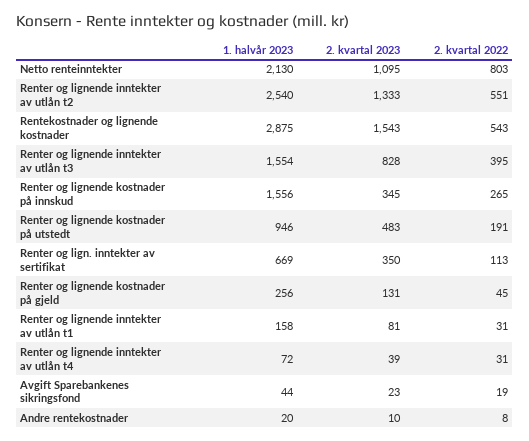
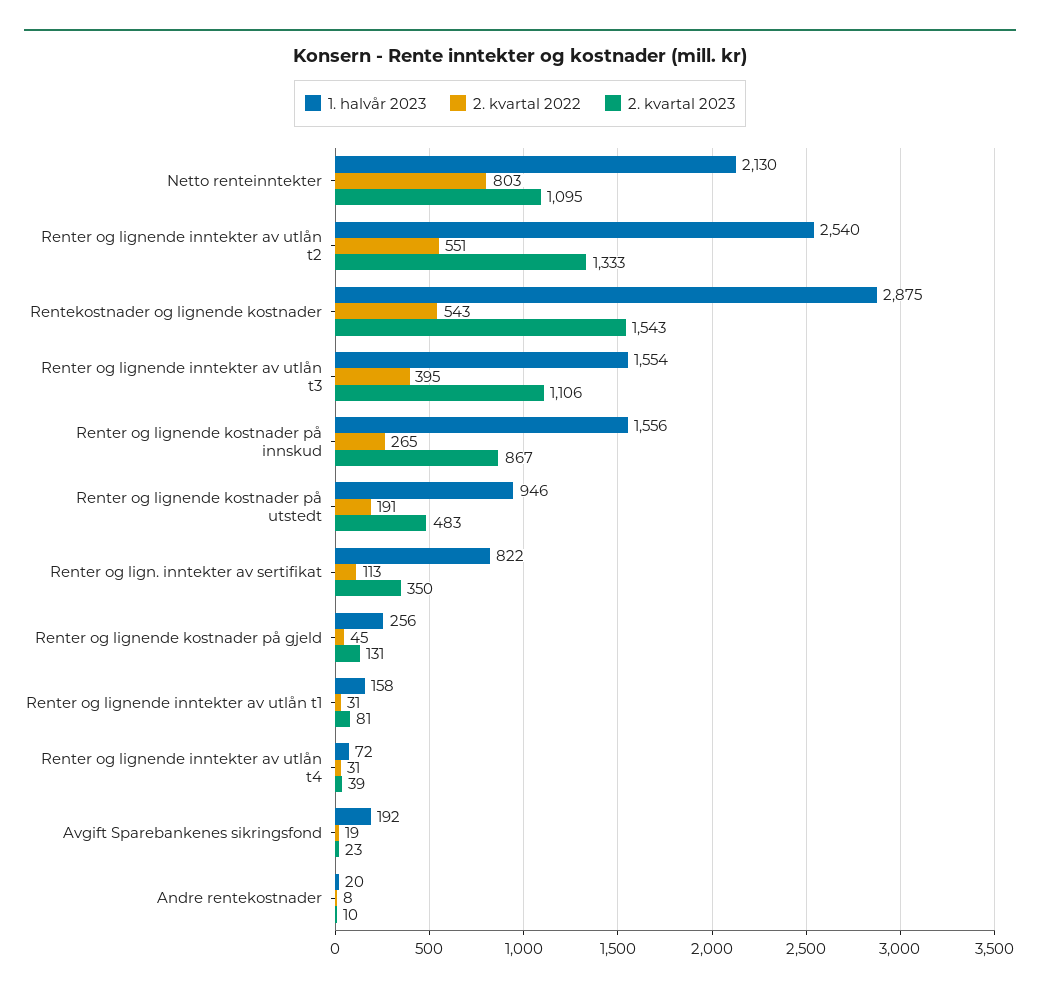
2. kvartal 2023, Renter og lignende inntekter av utlån t3: 828 -> 1106
2. kvartal 2023, Renter og lignende kostnader på innskud: 345 -> 867
1. halvår 2023, Renter og lign. inntekter av sertifikat: 669 -> 822
1. halvår 2023, Avgift Sparebankenes sikringsfond: 44 -> 192

